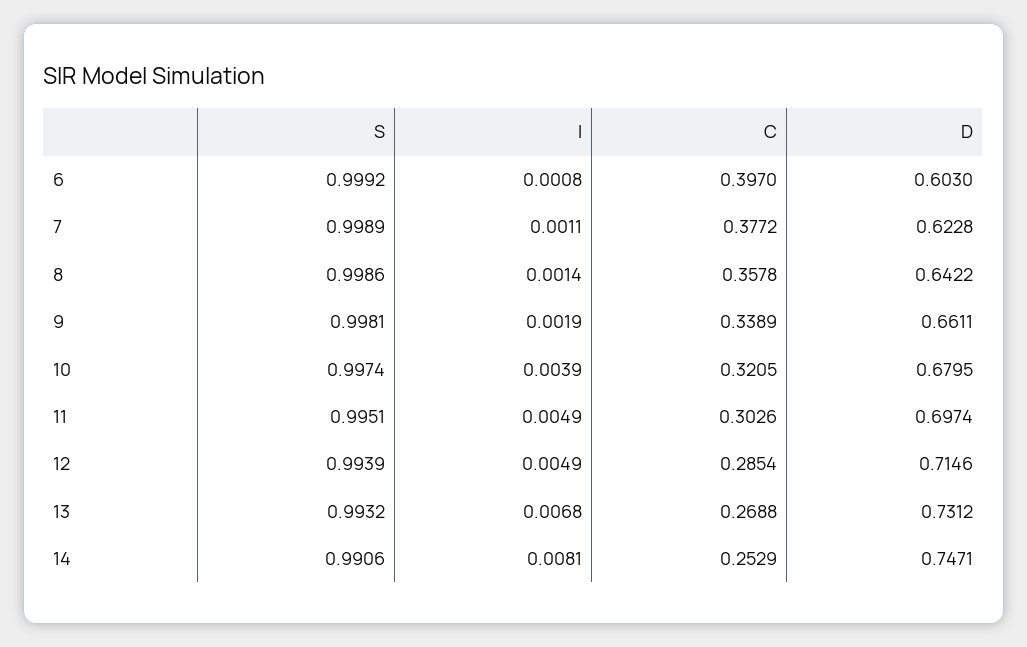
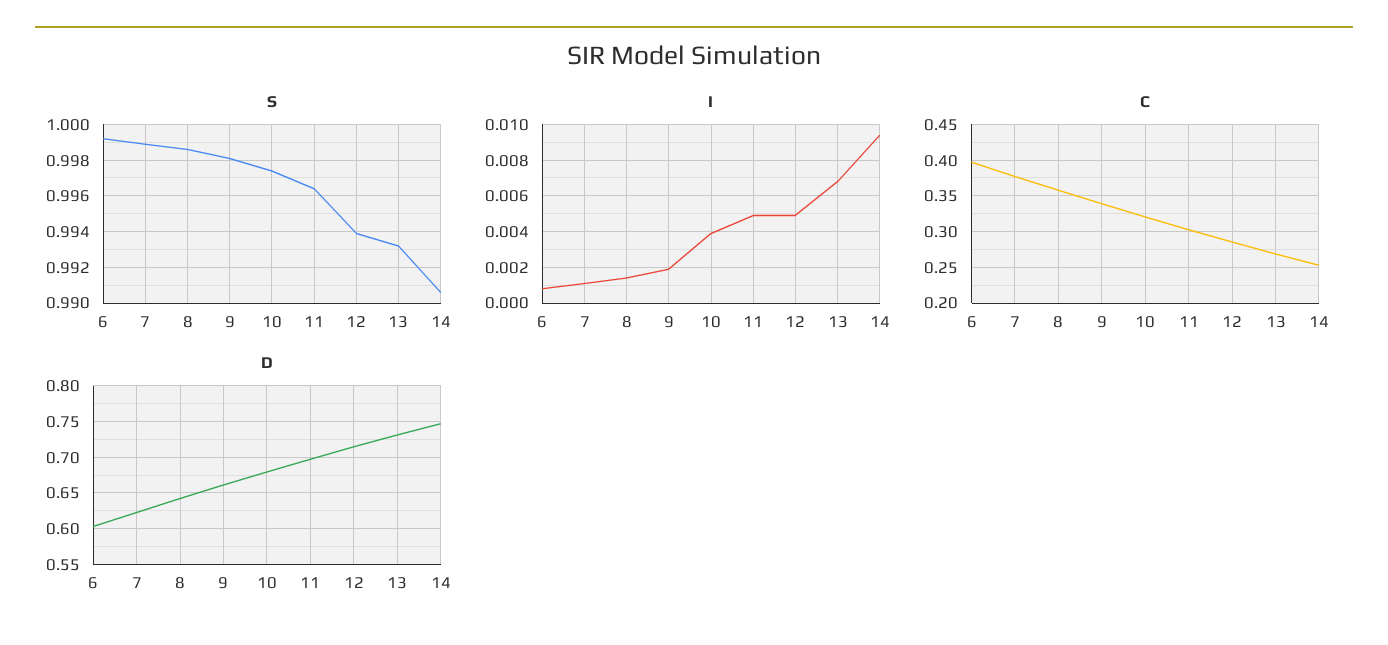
S, 11: 0.9951 -> 0.9965
I, 14: 0.0081 -> 0.0095

